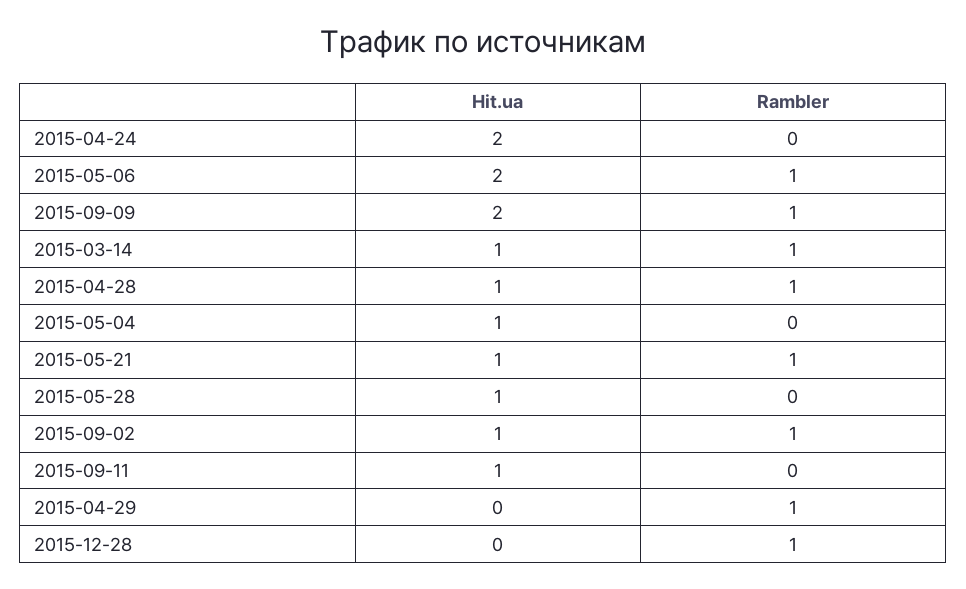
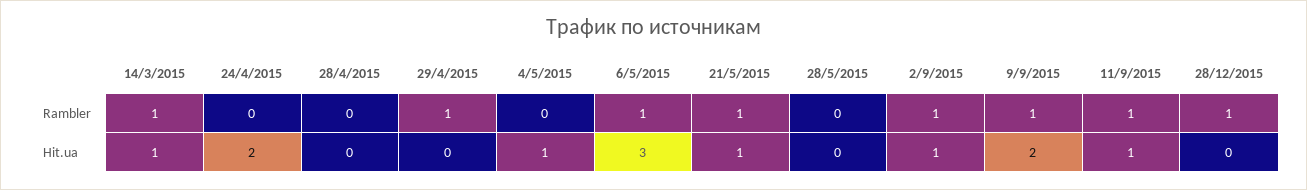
Hit.ua, 2015-05-06: 2 -> 3
Hit.ua, 2015-04-28: 1 -> 0
Rambler, 2015-04-28: 1 -> 0
Hit.ua, 2015-05-28: 1 -> 0
Rambler, 2015-09-11: 0 -> 1

